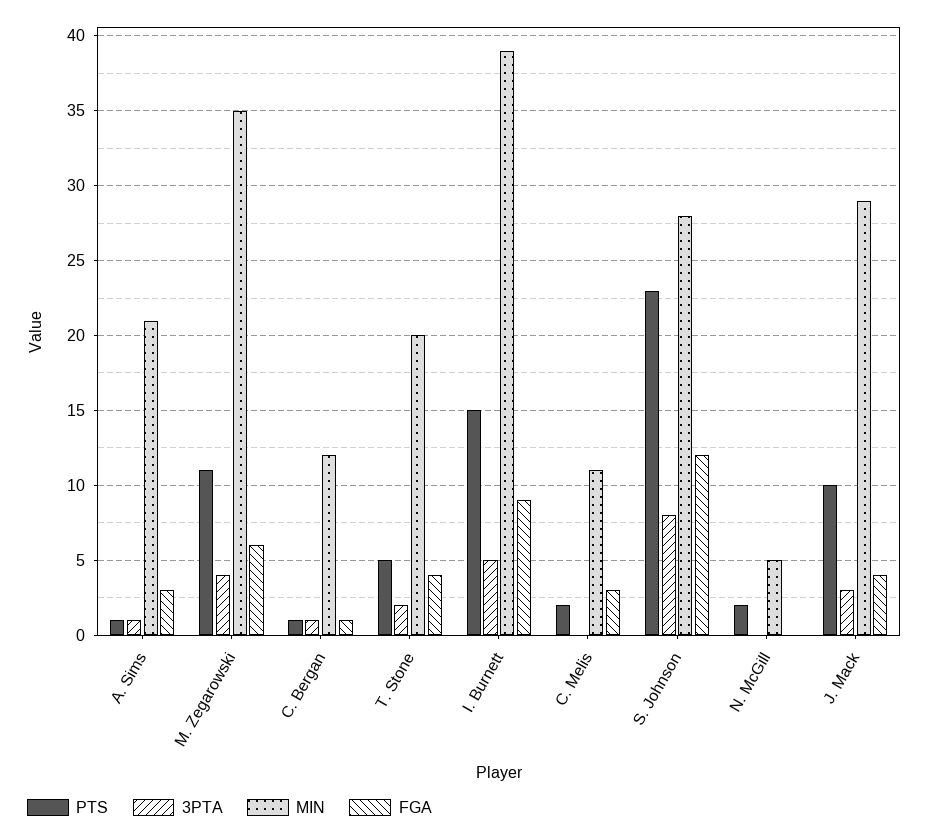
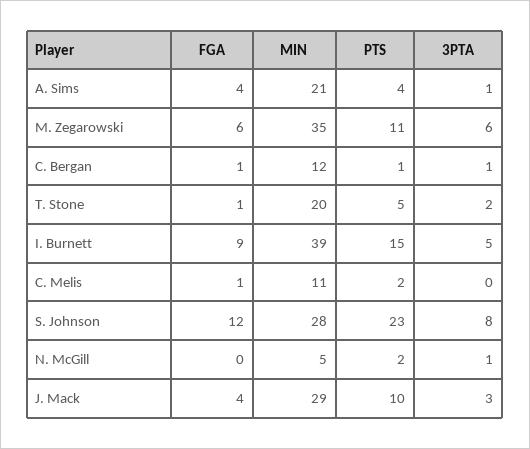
PTS, A. Sims: 1 -> 4
FGA, A. Sims: 3 -> 4
3PTA, M. Zegarowski: 4 -> 6
FGA, T. Stone: 4 -> 1
FGA, C. Melis: 3 -> 1
3PTA, N. McGill: 0 -> 1

